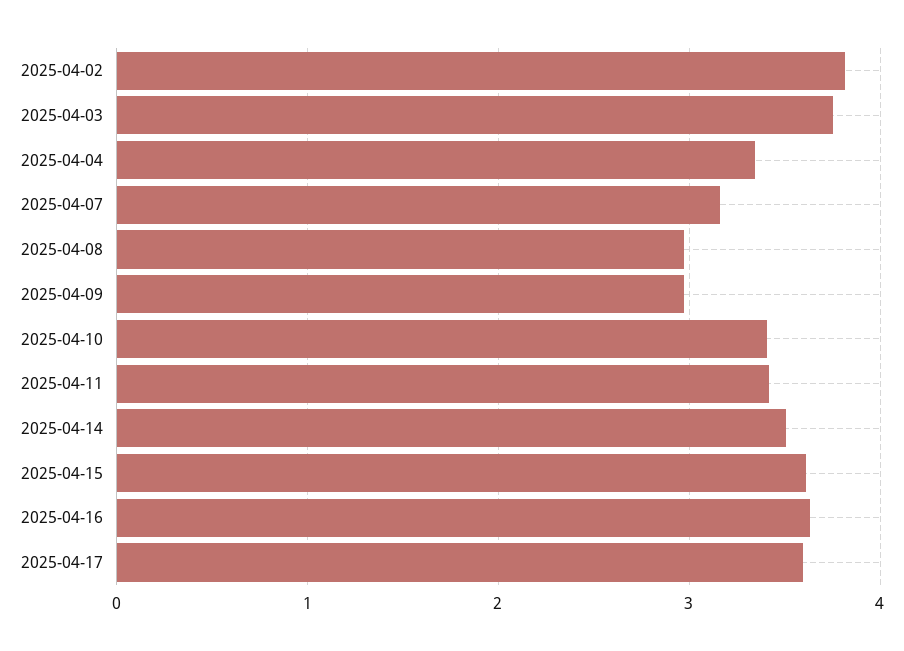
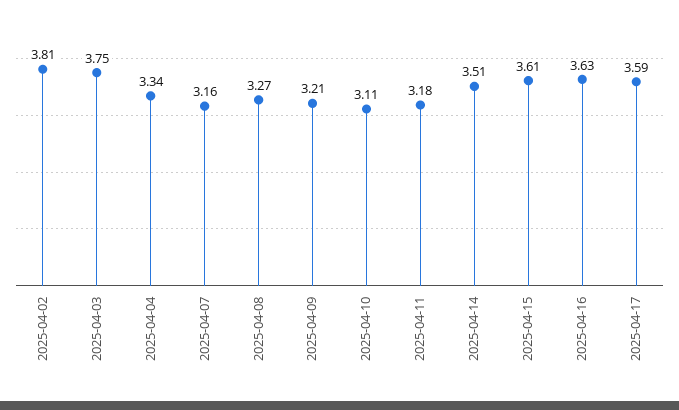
2025-04-08: 3 -> 3.27
2025-04-09: 3 -> 3.21
2025-04-10: 3.4 -> 3.11
2025-04-11: 3.4 -> 3.18

